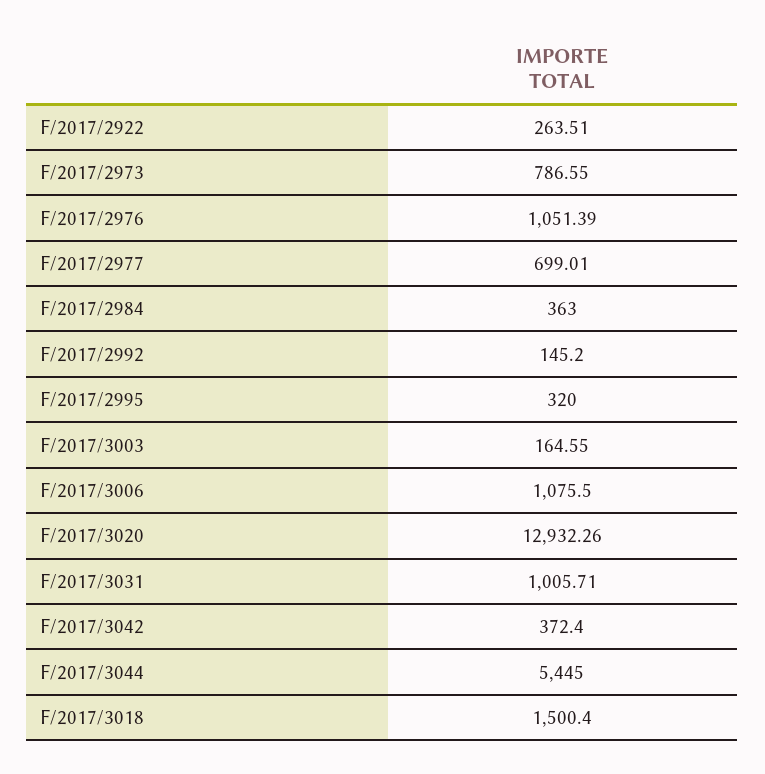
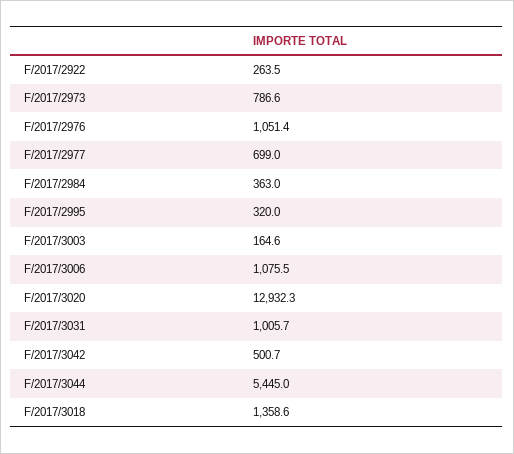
F/2017/2992: 145.2 -> none
F/2017/3042: 372.4 -> 500.7
F/2017/3018: 1500.4 -> 1358.6

